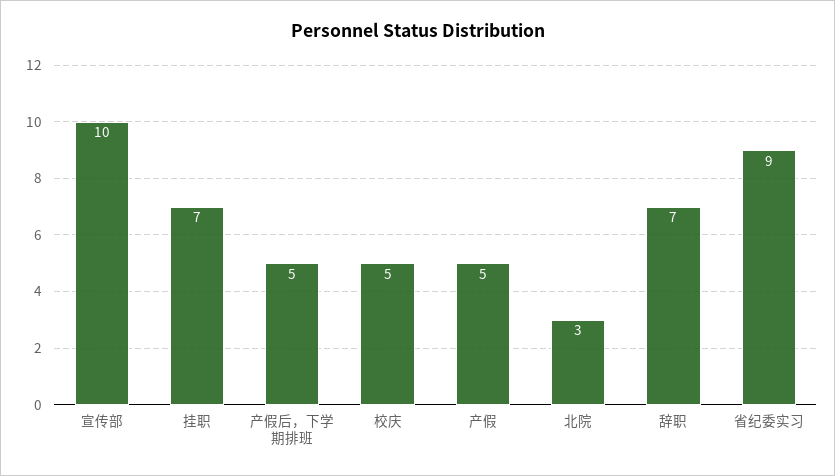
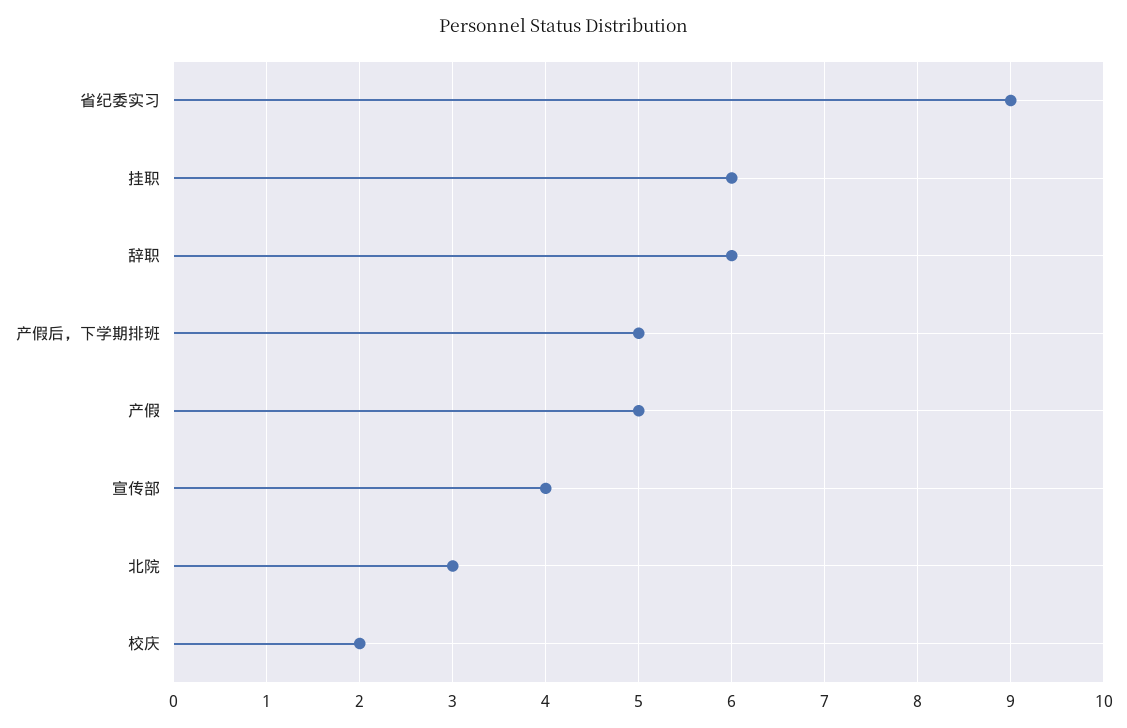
宣传部: 10 -> 4
挂职: 7 -> 6
校庆: 5 -> 2
辞职: 7 -> 6

